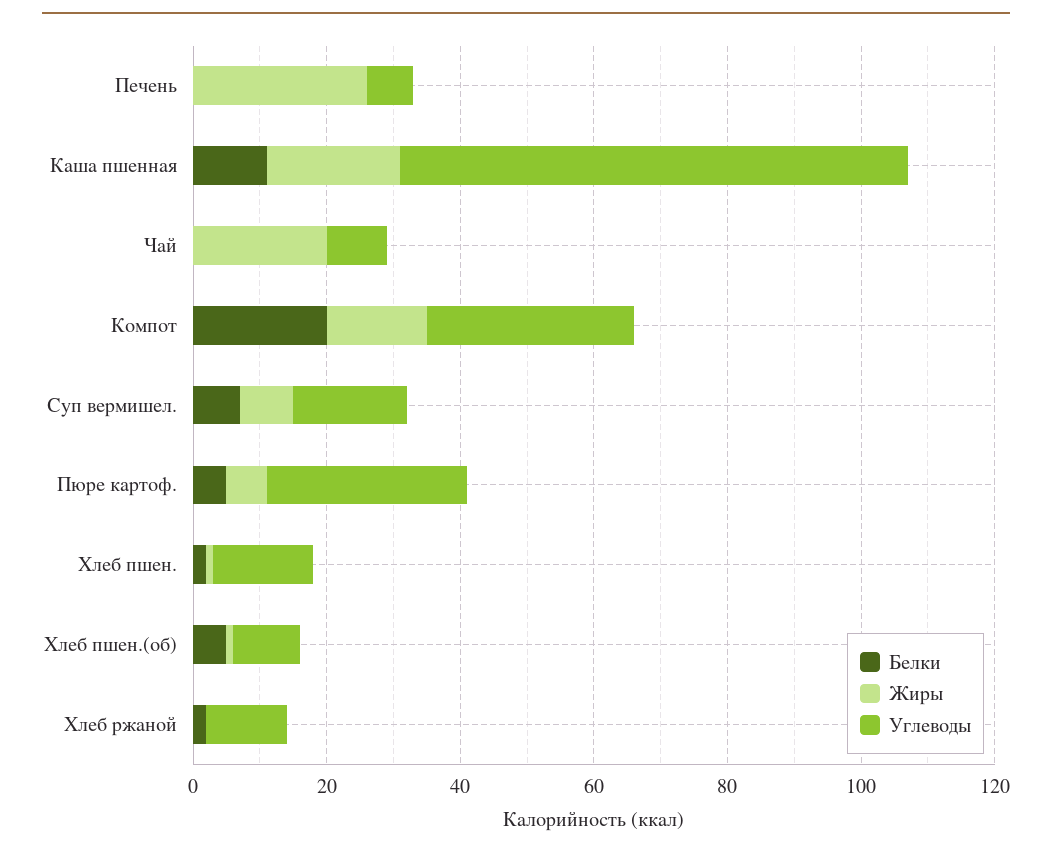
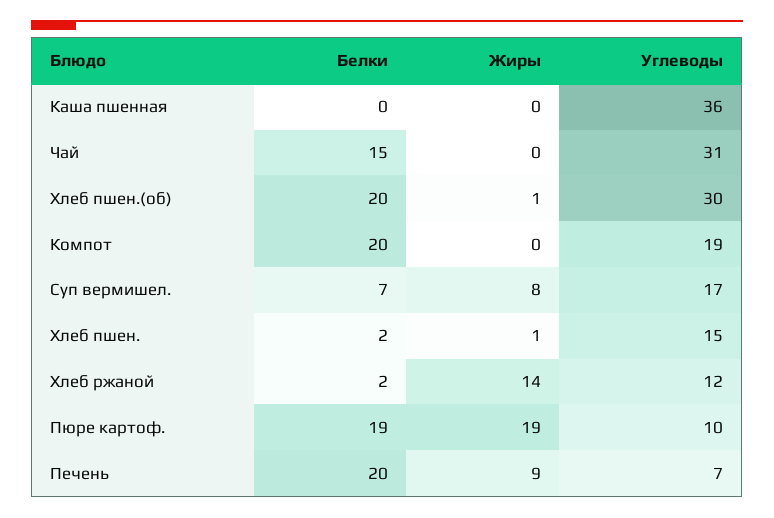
Белки, Печень: 0 -> 20
Жиры, Печень: 25 -> 9
Белки, Каша пшенная: 10 -> 0
Жиры, Каша пшенная: 20 -> 0
Углеводы, Каша пшенная: 75 -> 36
Белки, Чай: 0 -> 15
Жиры, Чай: 20 -> 0
Углеводы, Чай: 10 -> 31
Жиры, Компот: 15 -> 0
Углеводы, Компот: 30 -> 19
Белки, Пюре картоф.: 5 -> 19
Жиры, Пюре картоф.: 5 -> 19
Углеводы, Пюре картоф.: 30 -> 10
Белки, Хлеб пшен.(об): 5 -> 20
Углеводы, Хлеб пшен.(об): 10 -> 30
Жиры, Хлеб ржаной: 0 -> 14

